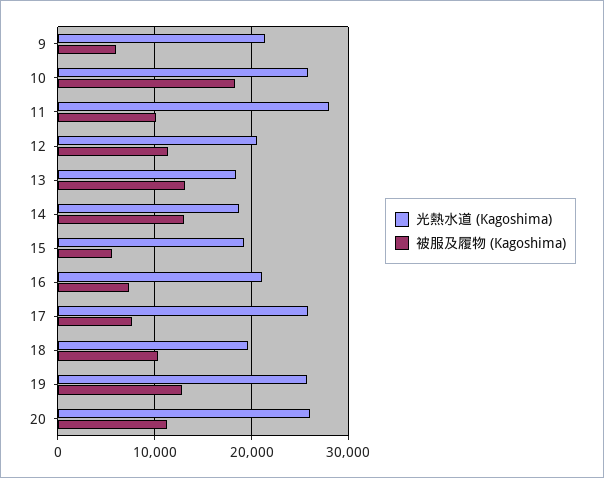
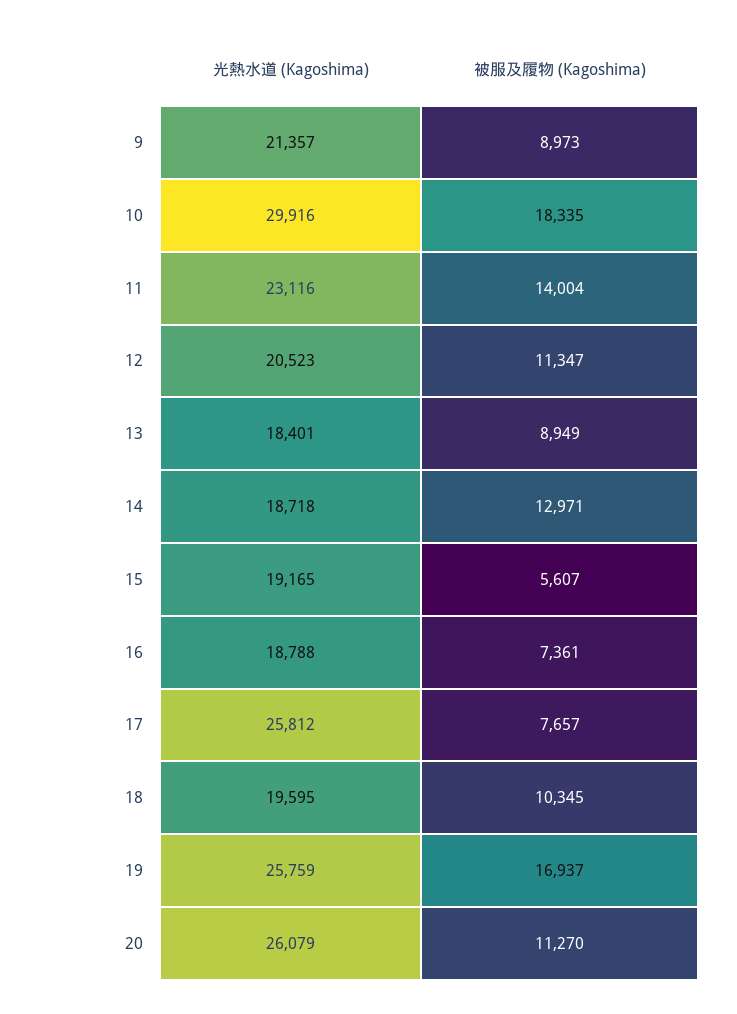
被服及履物 (Kagoshima), 9: 6000 -> 8973
光熱水道 (Kagoshima), 10: 26000 -> 29916
光熱水道 (Kagoshima), 11: 28000 -> 23116
被服及履物 (Kagoshima), 11: 10000 -> 14004
被服及履物 (Kagoshima), 13: 13000 -> 8949
光熱水道 (Kagoshima), 16: 21000 -> 18788
被服及履物 (Kagoshima), 19: 13000 -> 16937

